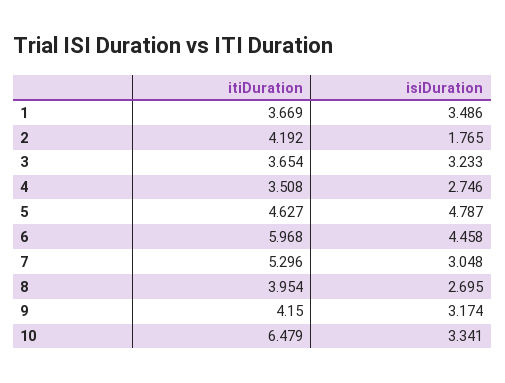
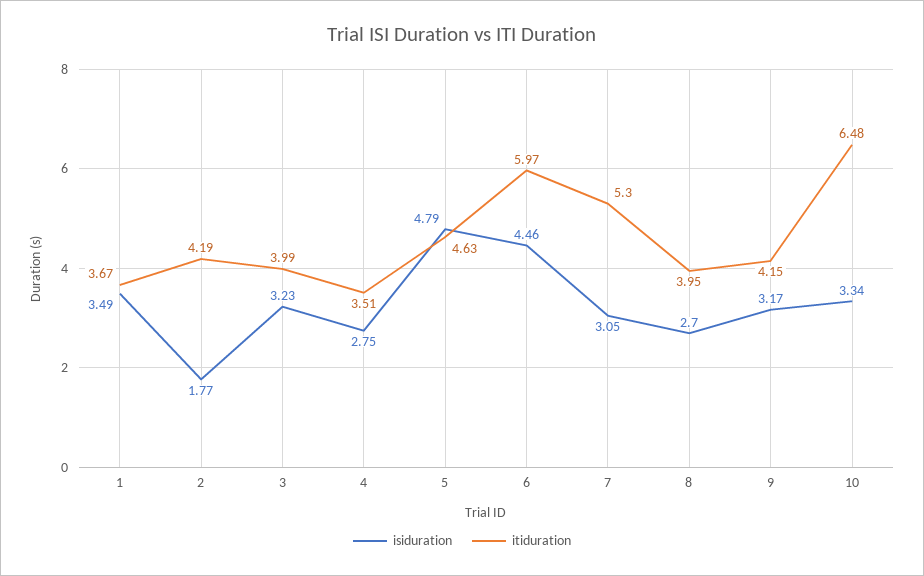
itiDuration, 3: 3.654 -> 3.99

